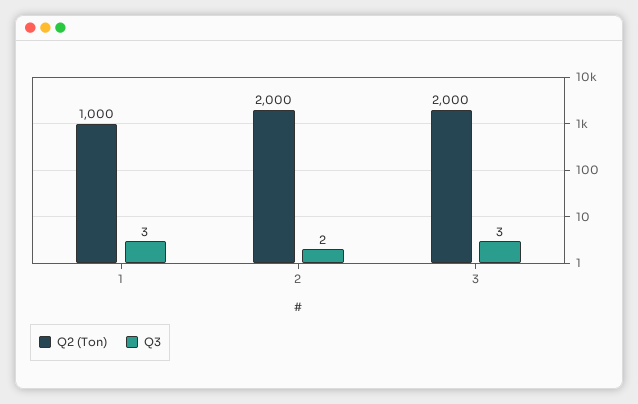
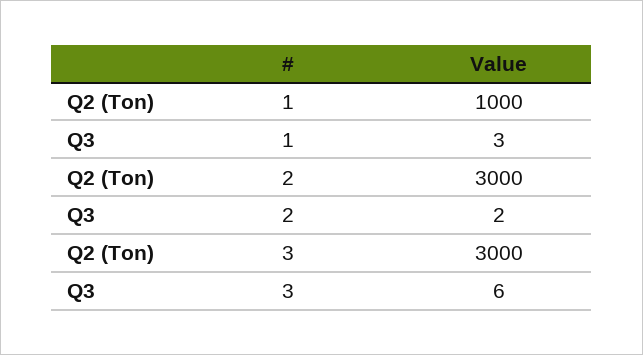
Q2 (Ton), 2: 2000 -> 3000
Q2 (Ton), 3: 2000 -> 3000
Q3, 3: 3 -> 6

